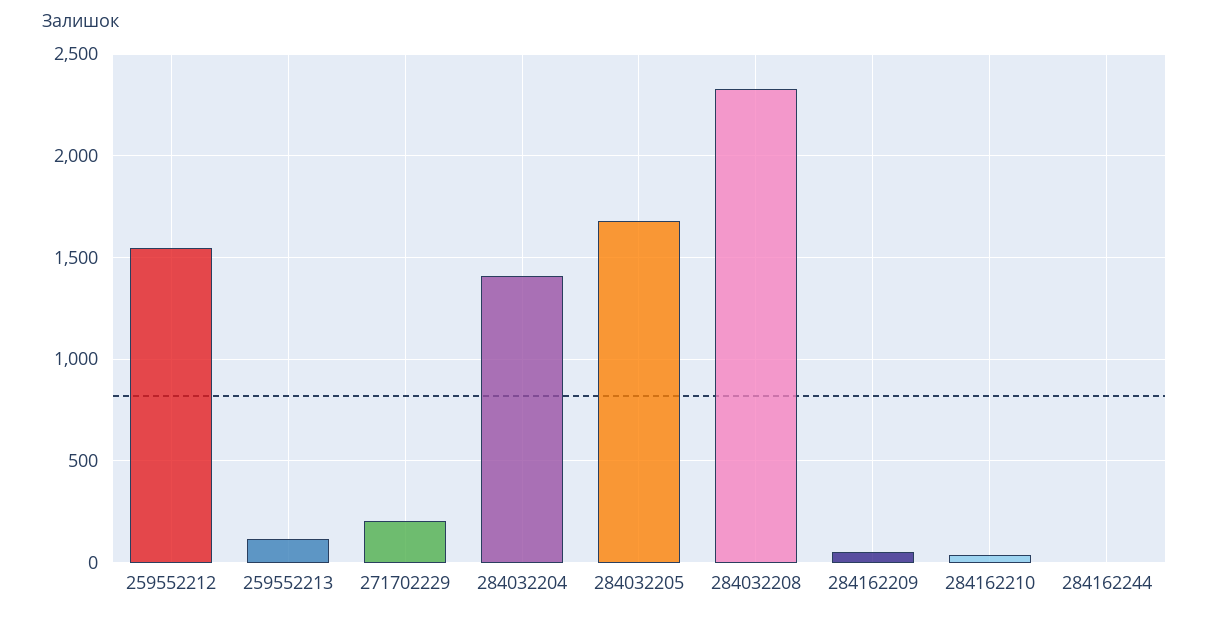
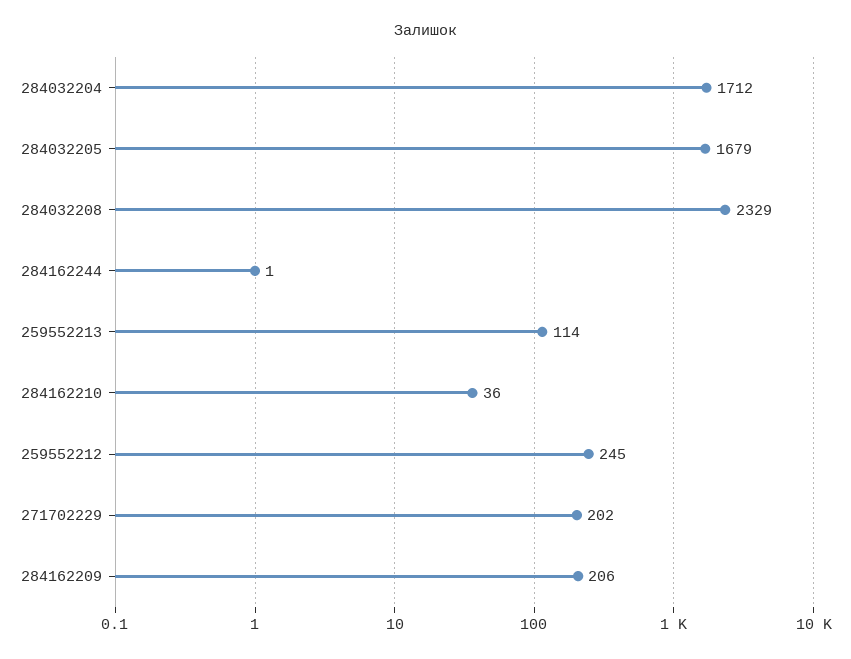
259552212: 1550 -> 245
284032204: 1400 -> 1712
284162209: 50 -> 206

